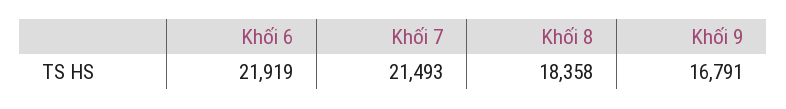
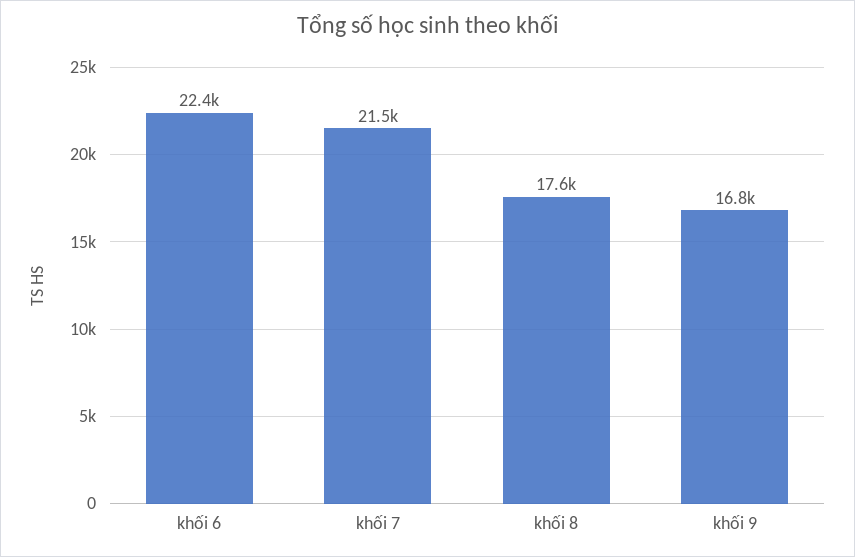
Khối 6: 21919 -> 22400
Khối 8: 18358 -> 17600

